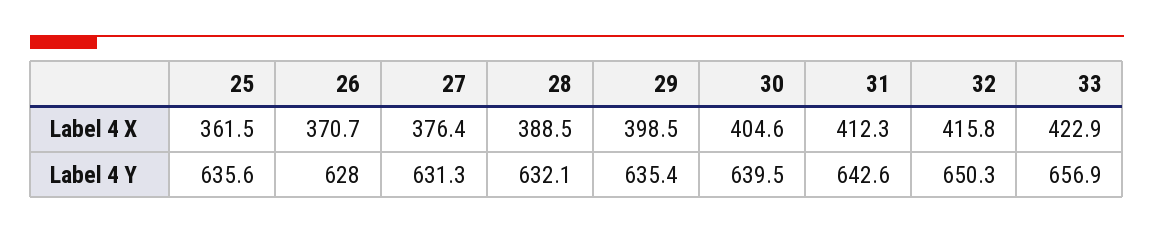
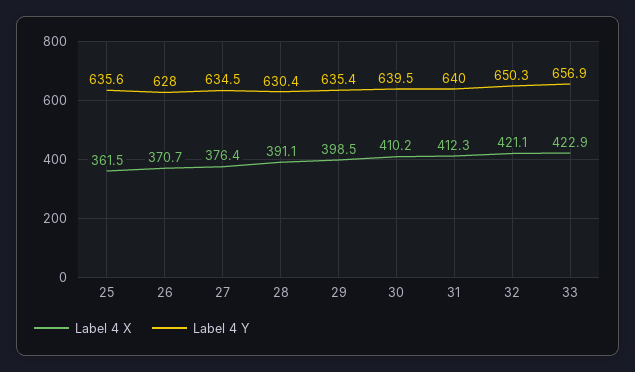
Label 4 X, 28: 388.5 -> 391.1
Label 4 X, 30: 404.6 -> 410.2
Label 4 X, 32: 415.8 -> 421.1
Label 4 Y, 27: 631.3 -> 634.5
Label 4 Y, 28: 632.1 -> 630.4
Label 4 Y, 31: 642.6 -> 640

